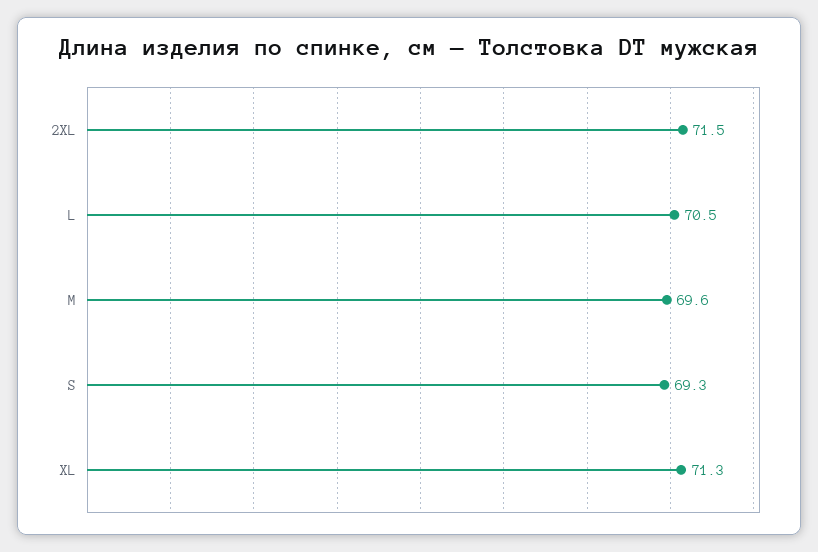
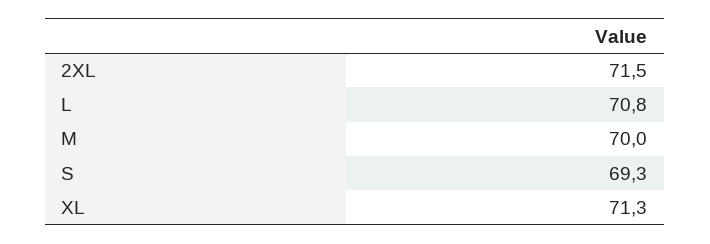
L: 70.5 -> 70.8
M: 69.6 -> 70

